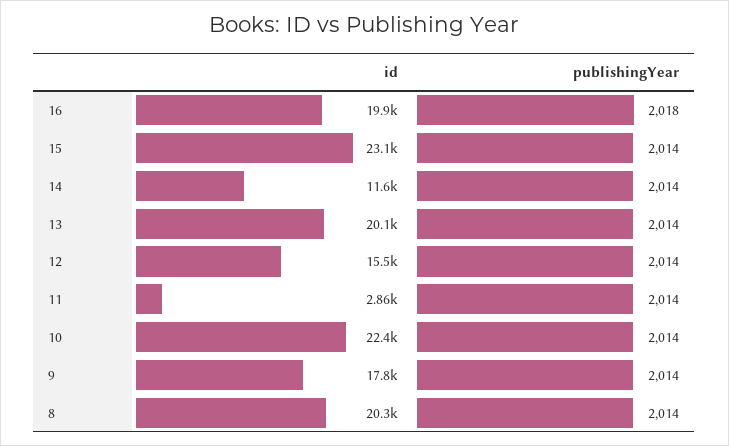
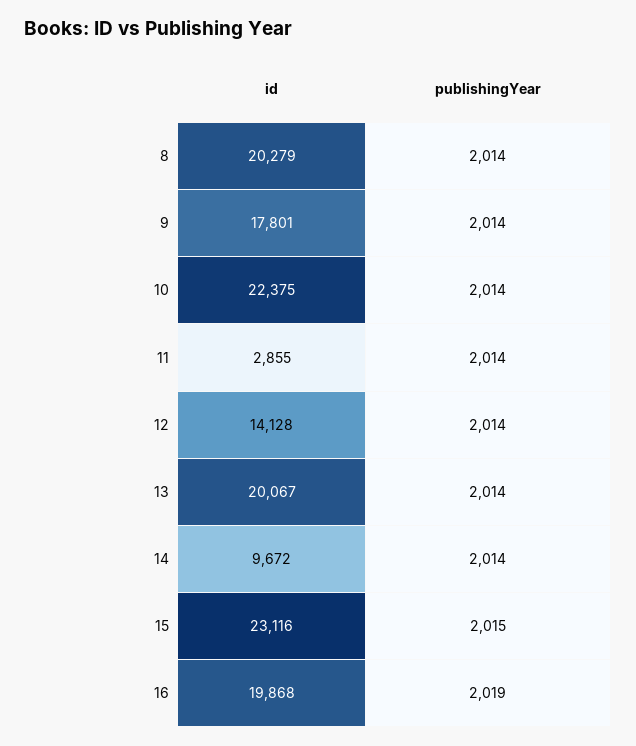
publishingYear, 16: 2018 -> 2019
publishingYear, 15: 2014 -> 2015
id, 14: 11600 -> 9672
id, 12: 15500 -> 14128

